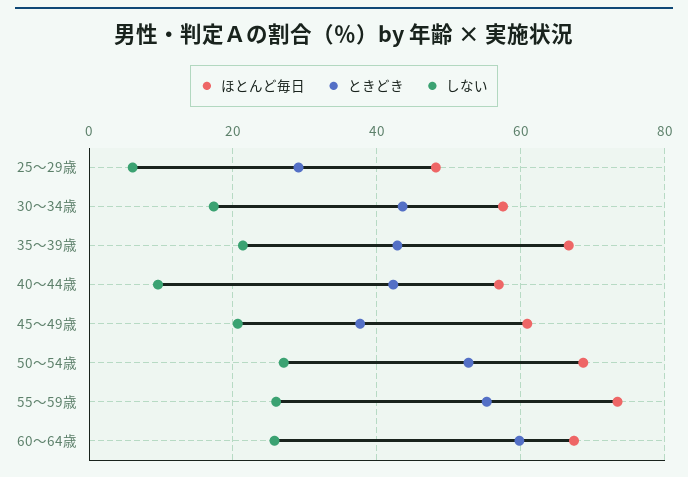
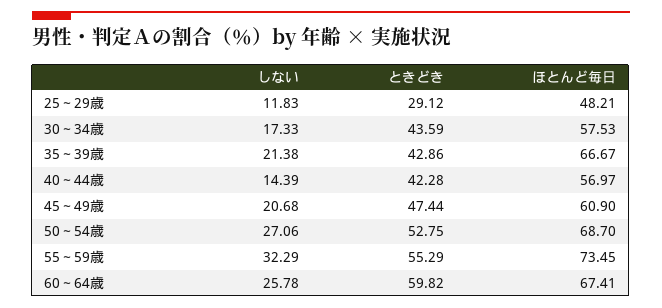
しない, 25～29歳: 6 -> 11.83
しない, 40～44歳: 10 -> 14.39
ときどき, 45～49歳: 38 -> 47.44
しない, 55～59歳: 26 -> 32.29

